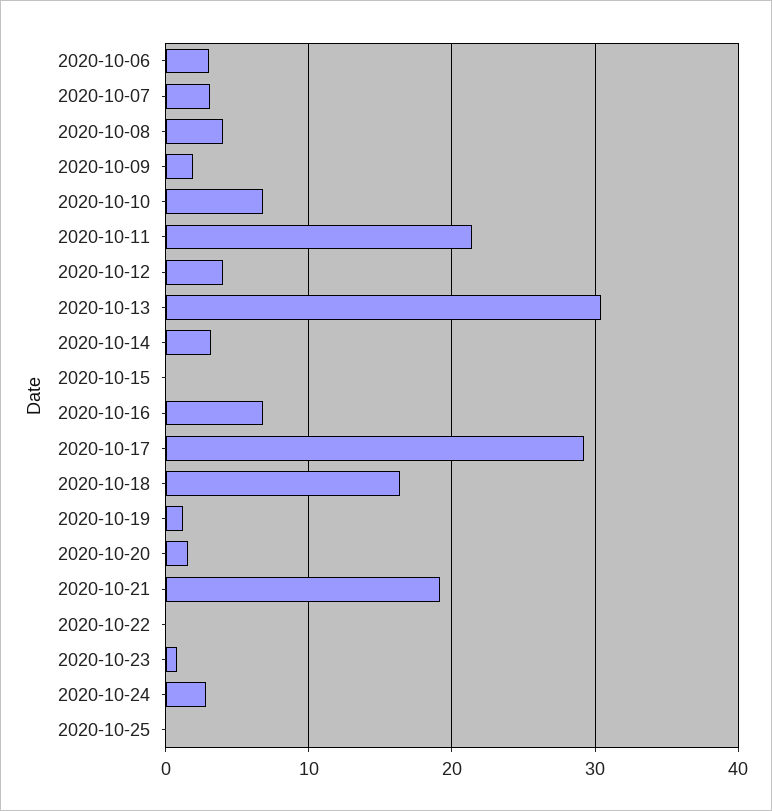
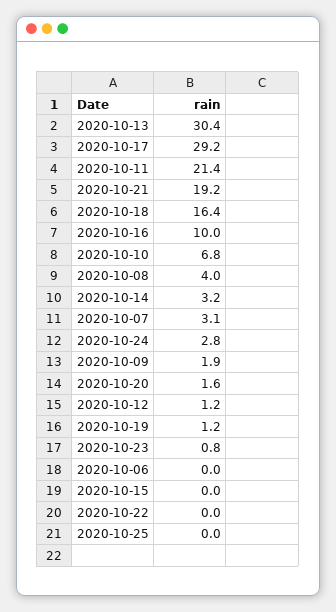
2020-10-06: 3 -> 0
2020-10-12: 4 -> 1.2
2020-10-16: 7 -> 10

